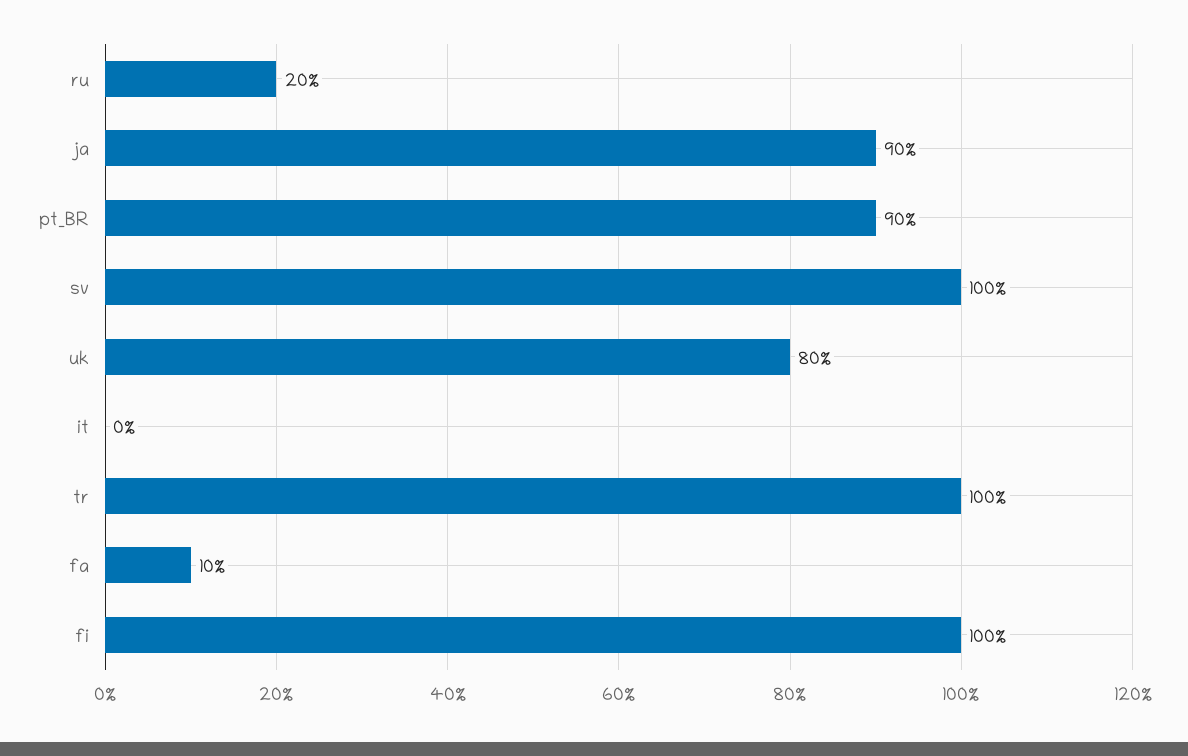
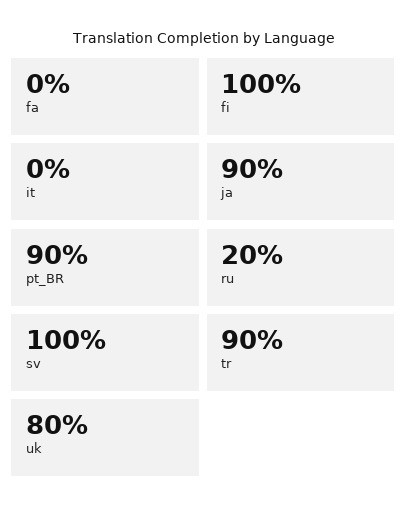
tr: 100 -> 90
fa: 10 -> 0

